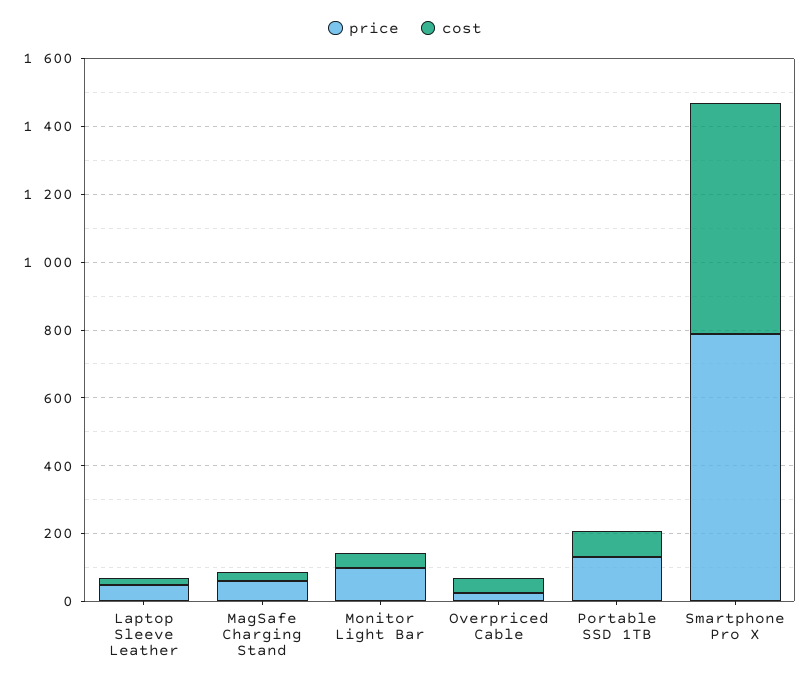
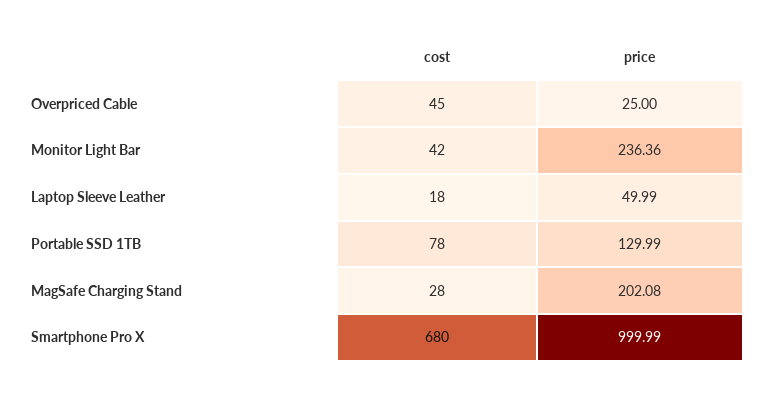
price, MagSafe Charging Stand: 50 -> 202.08
price, Monitor Light Bar: 100 -> 236.36
price, Smartphone Pro X: 800 -> 999.99

